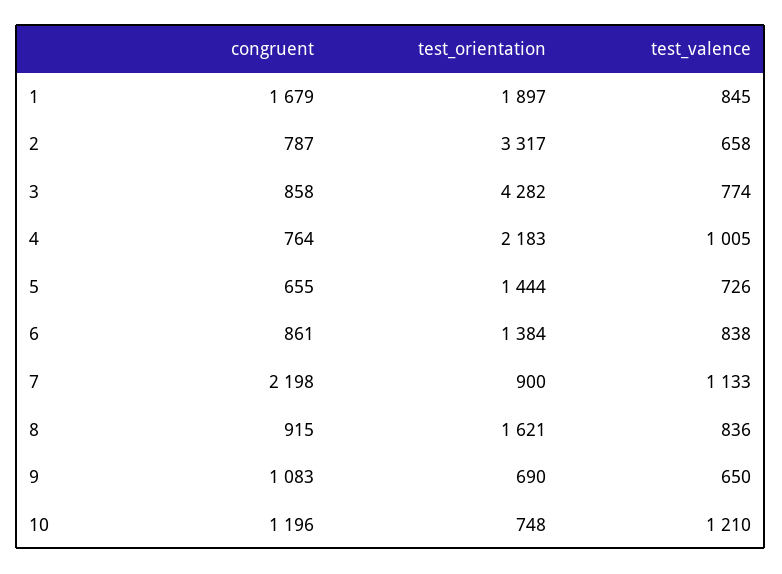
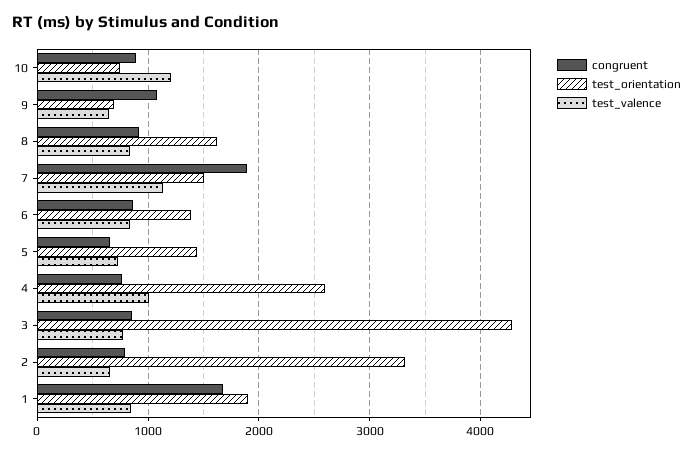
test_orientation, 4: 2183 -> 2600
congruent, 7: 2198 -> 1900
test_orientation, 7: 900 -> 1500
congruent, 10: 1196 -> 900

